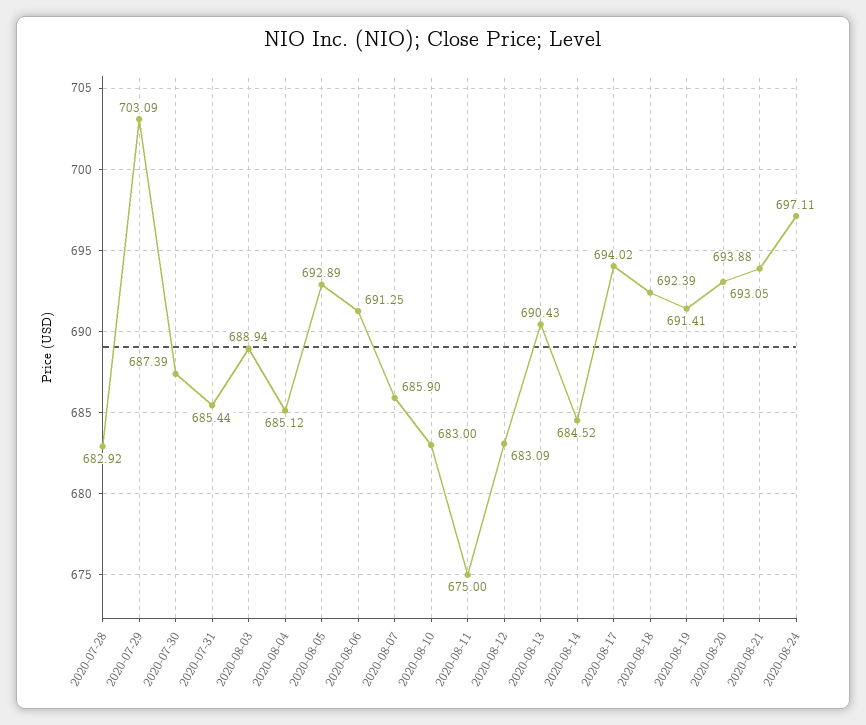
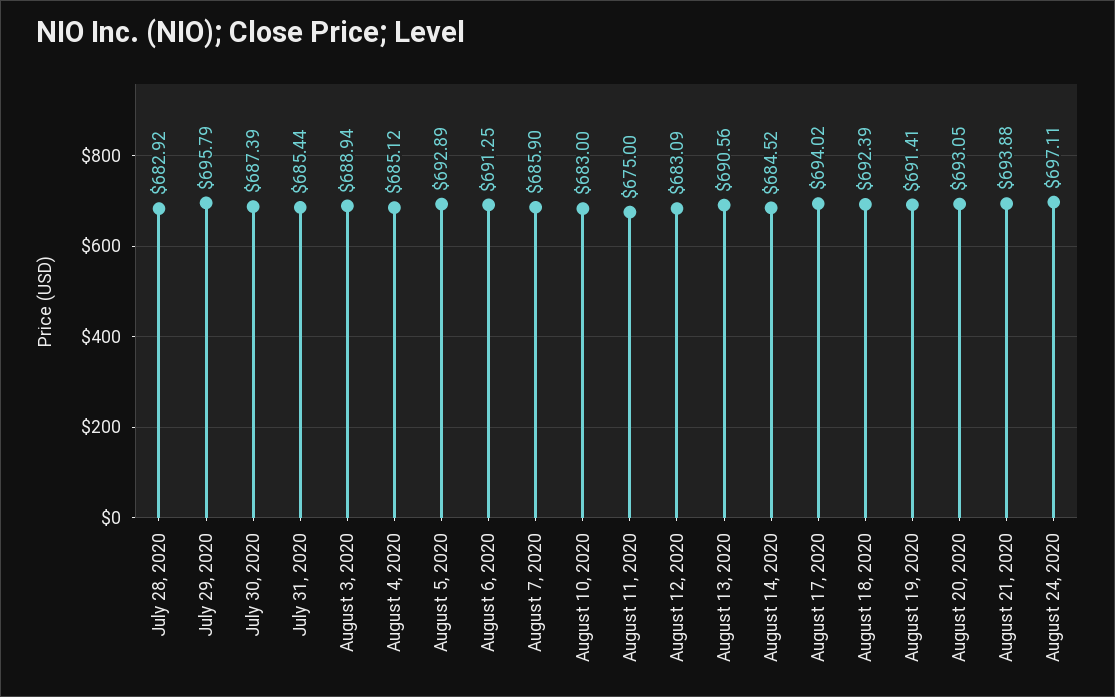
2020-07-29: 703.09 -> 695.79
2020-08-13: 690.43 -> 690.56

